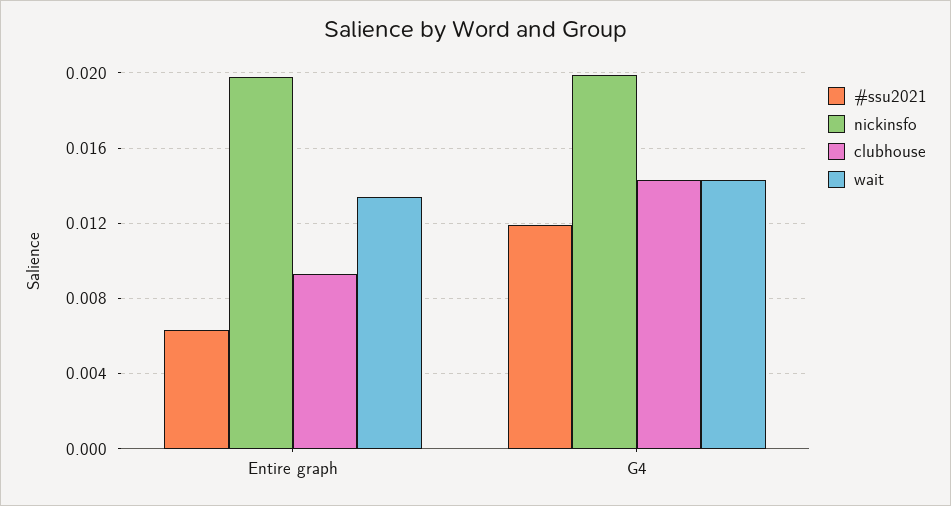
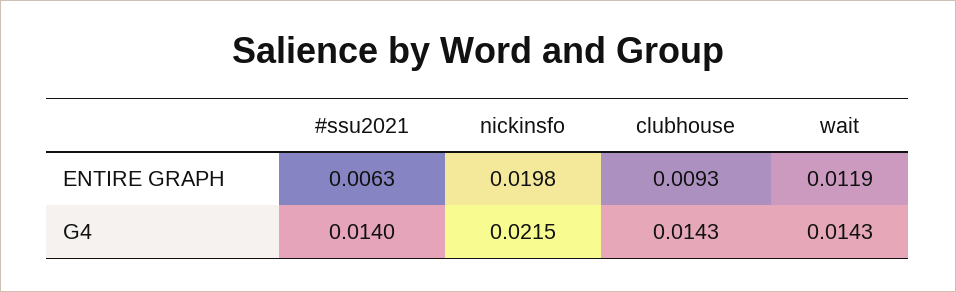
wait, Entire graph: 0.0135 -> 0.0119
#ssu2021, G4: 0.012 -> 0.014
nickinsfo, G4: 0.02 -> 0.0215

